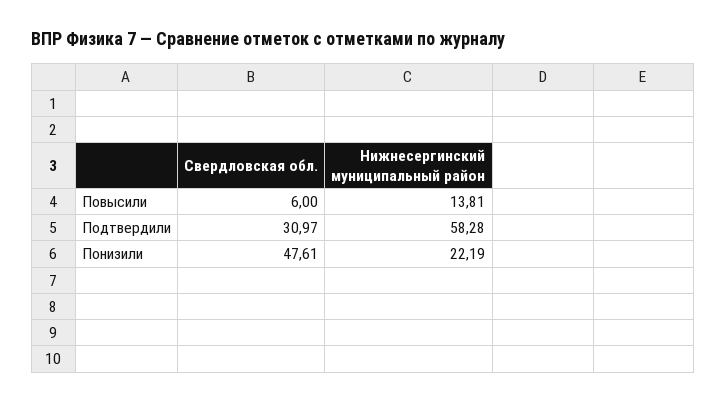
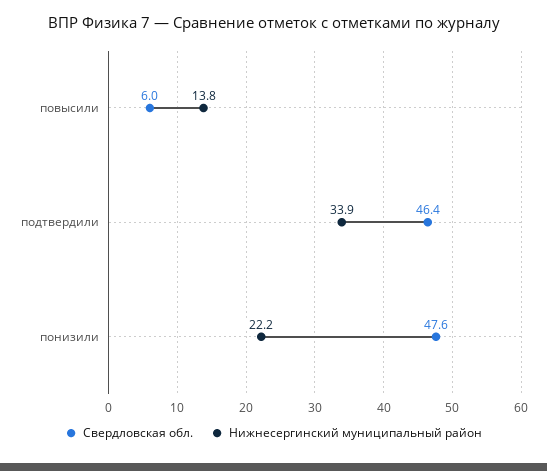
Свердловская обл., Подтвердили: 30.97 -> 46.4
Нижнесергинский муниципальный район, Подтвердили: 58.28 -> 33.9

